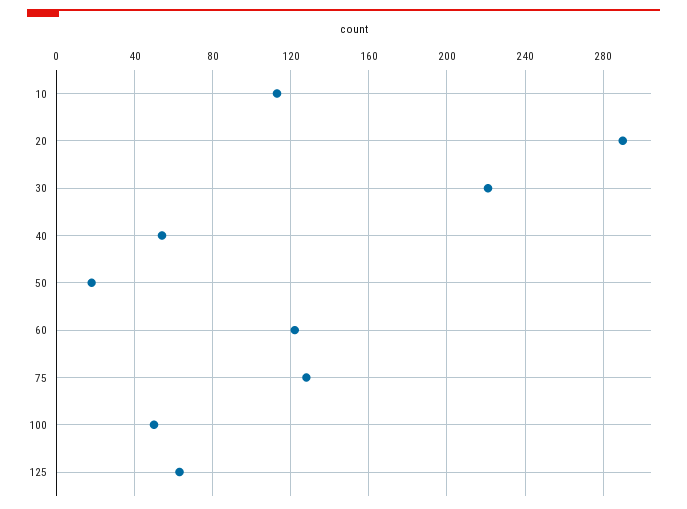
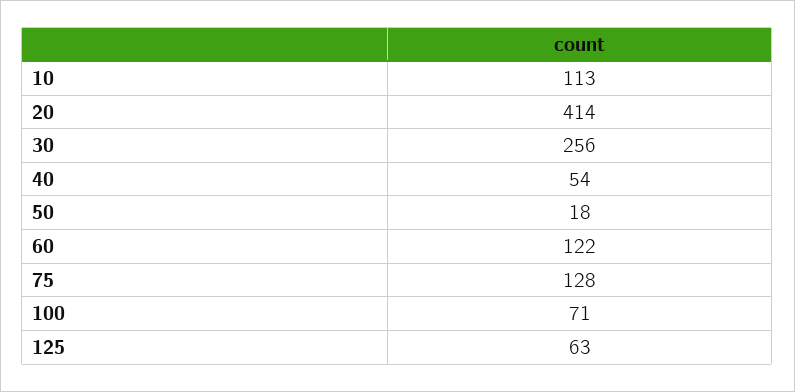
20: 290 -> 414
30: 220 -> 256
100: 50 -> 71

